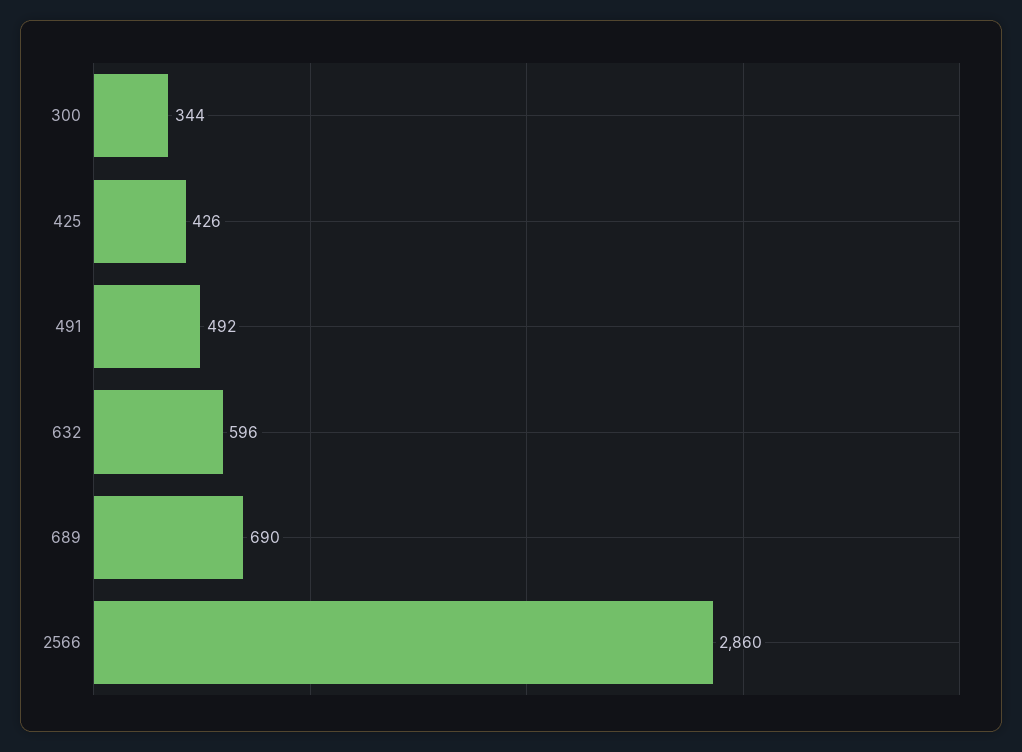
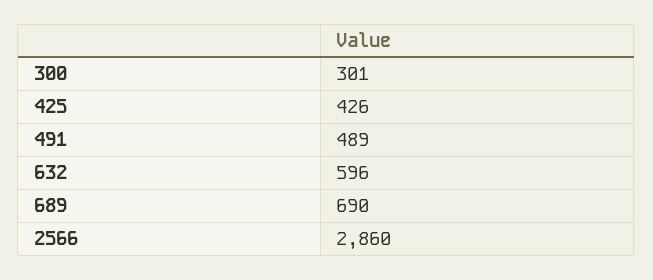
300: 344 -> 301
491: 492 -> 489

